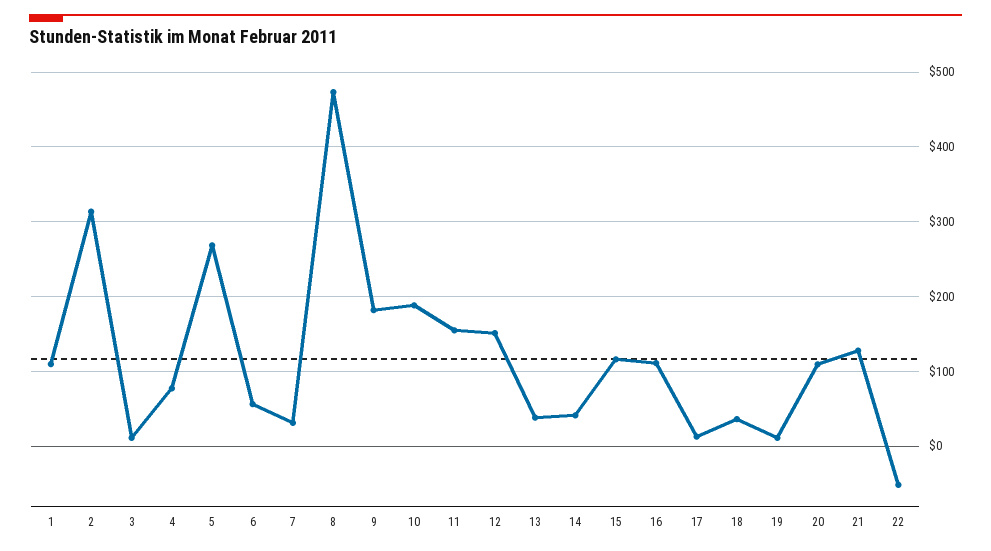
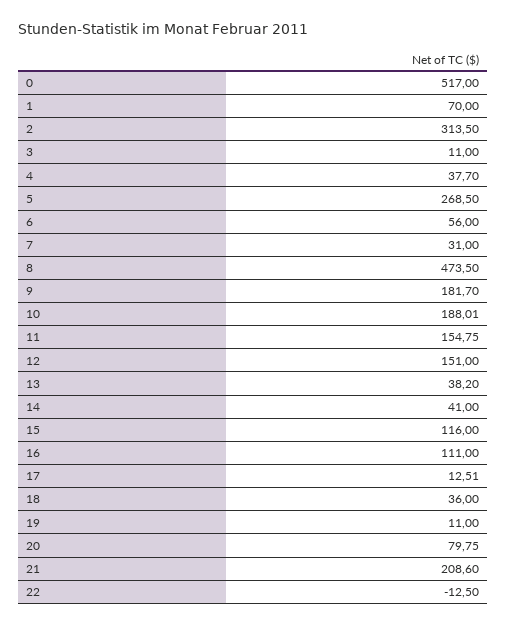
1: 110 -> 70
4: 80 -> 37.7
20: 110 -> 79.75
21: 130 -> 208.6
22: -50 -> -12.5
0: none -> 517

